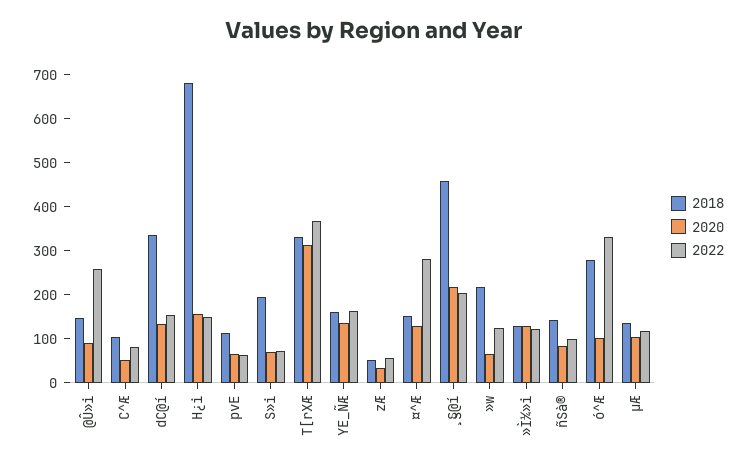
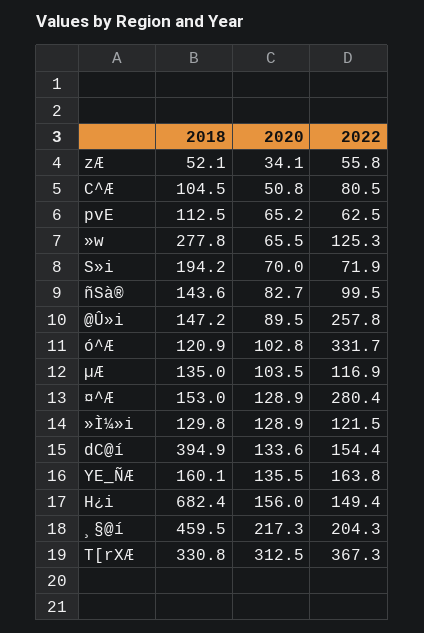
2018, dC@í: 340 -> 394.9
2018, »w: 220 -> 277.8
2018, ó^Æ: 280 -> 120.9

